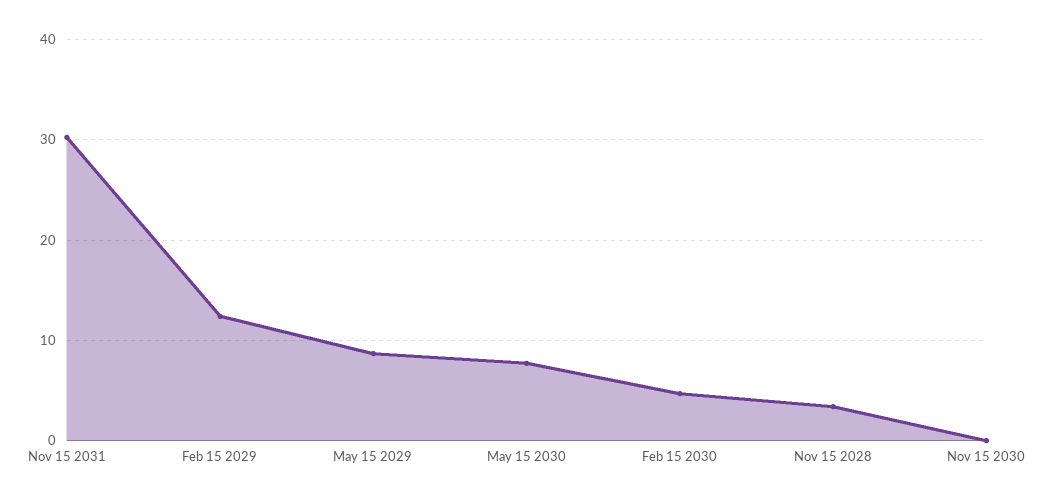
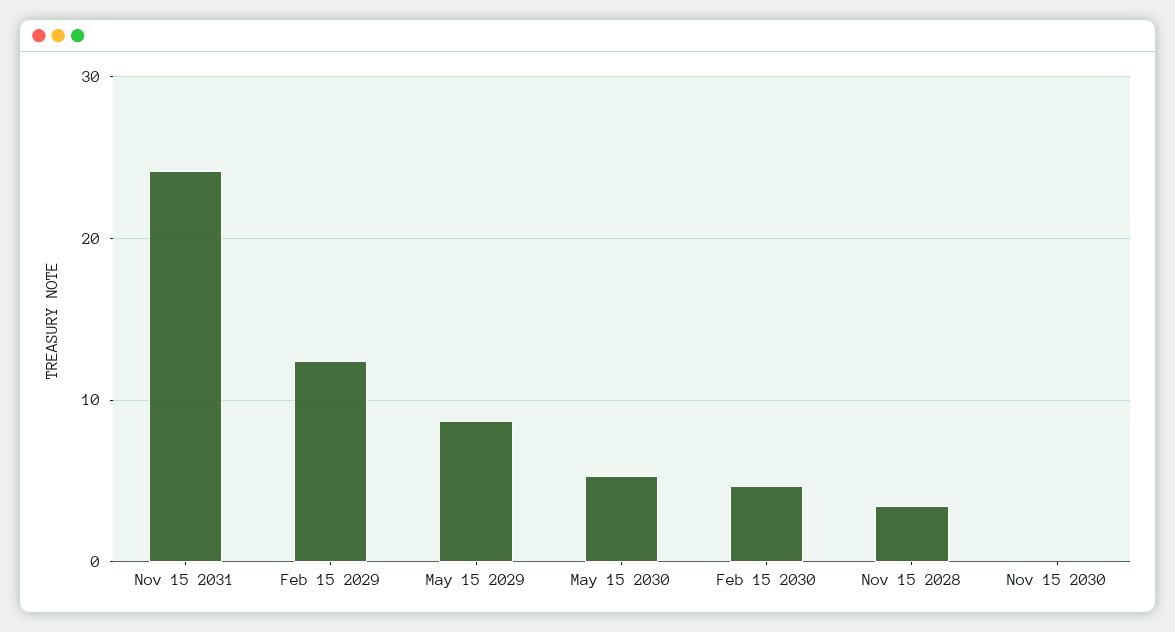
Nov 15 2031: 30 -> 24
May 15 2030: 8 -> 5

